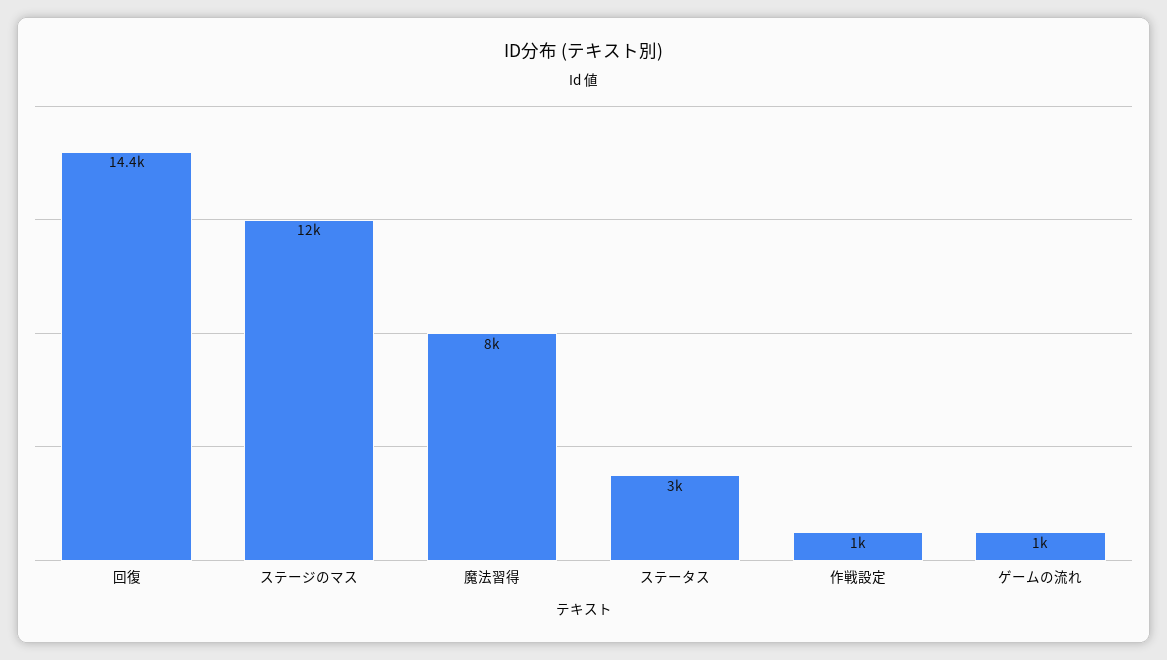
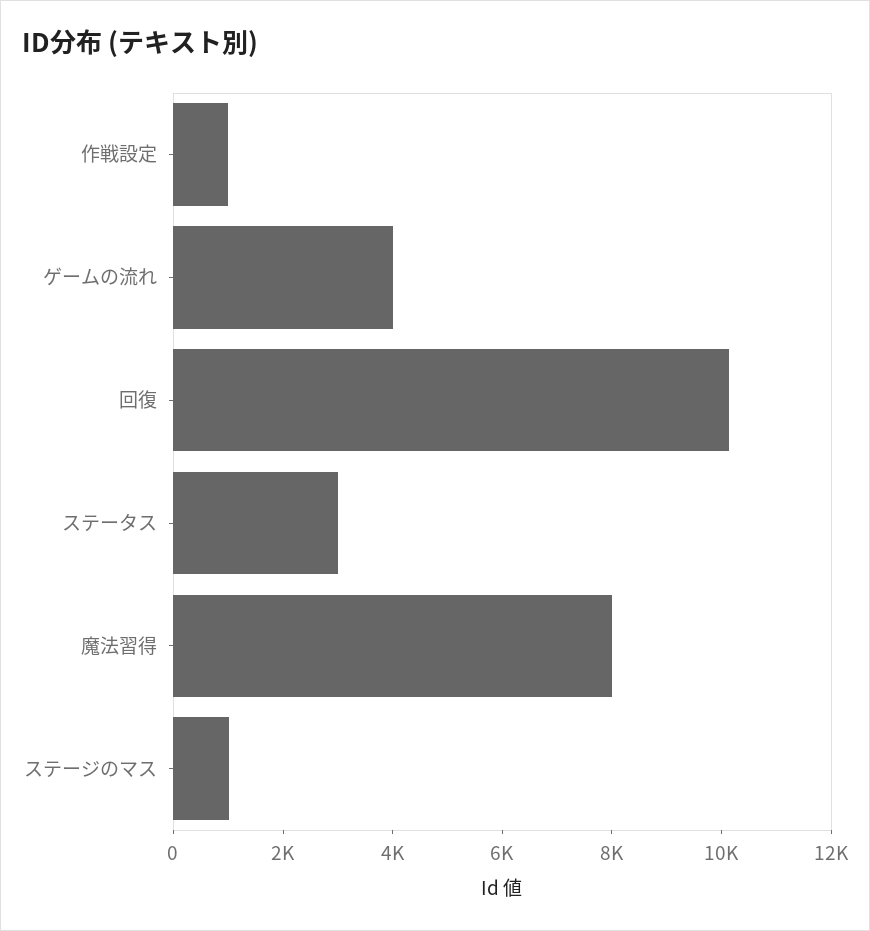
回復: 14400 -> 10000
ステージのマス: 12000 -> 1000
ゲームの流れ: 1000 -> 4000

